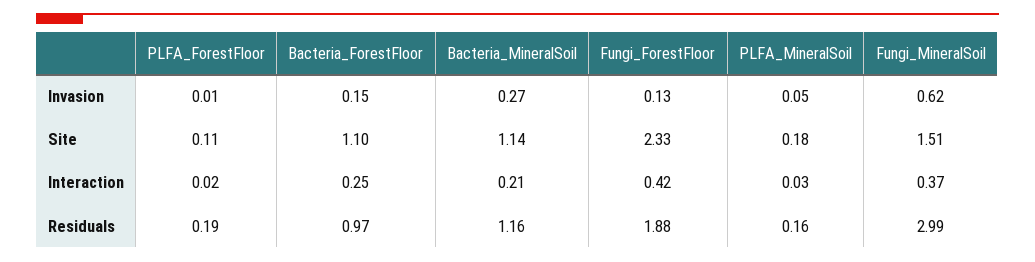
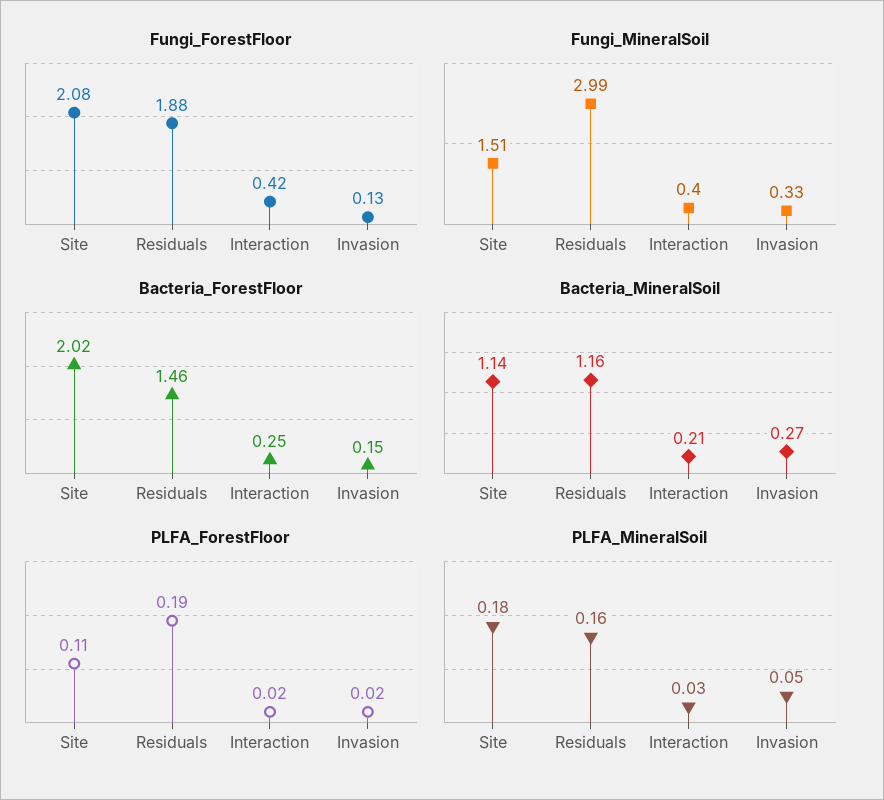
PLFA_ForestFloor, Invasion: 0.01 -> 0.02
Fungi_MineralSoil, Invasion: 0.62 -> 0.33
Bacteria_ForestFloor, Site: 1.1 -> 2.02
Fungi_ForestFloor, Site: 2.33 -> 2.08
Fungi_MineralSoil, Interaction: 0.37 -> 0.4
Bacteria_ForestFloor, Residuals: 0.97 -> 1.46

